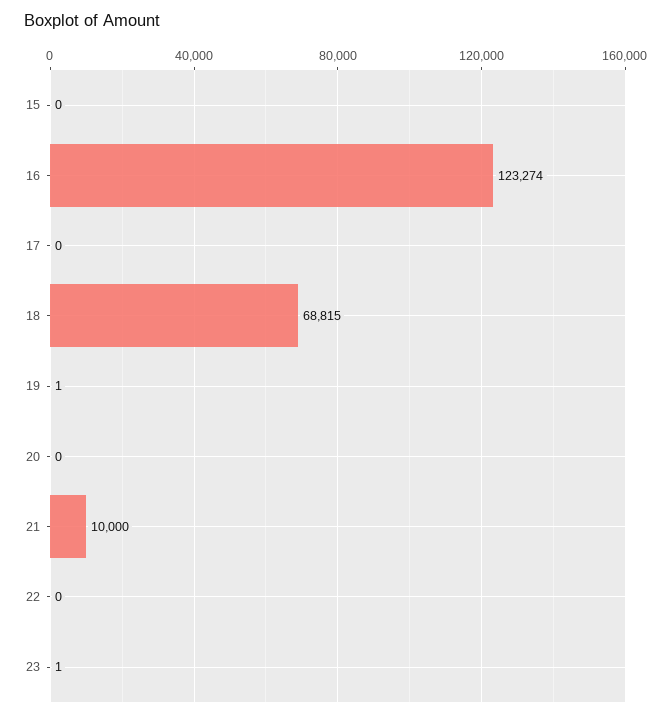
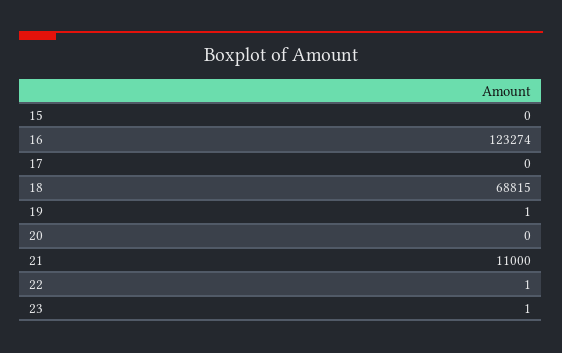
21: 10000 -> 11000
22: 0 -> 1

